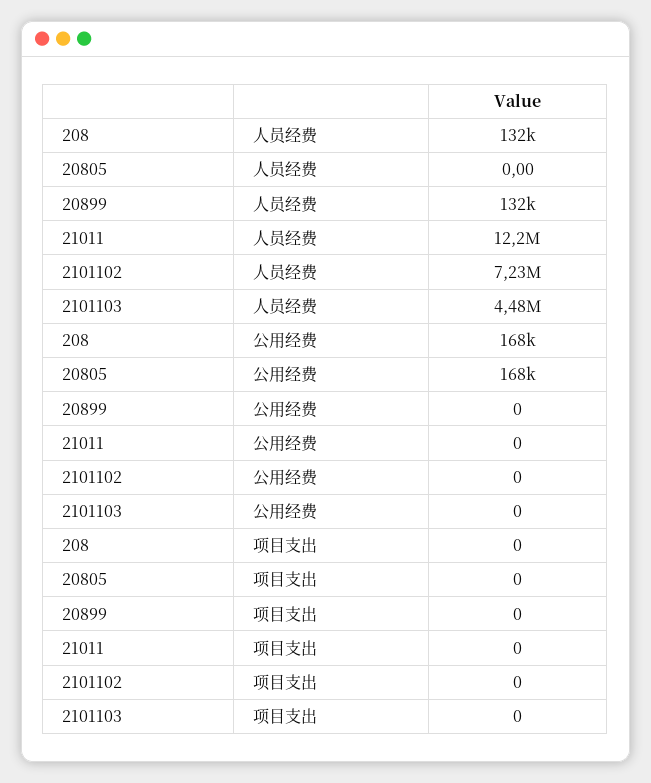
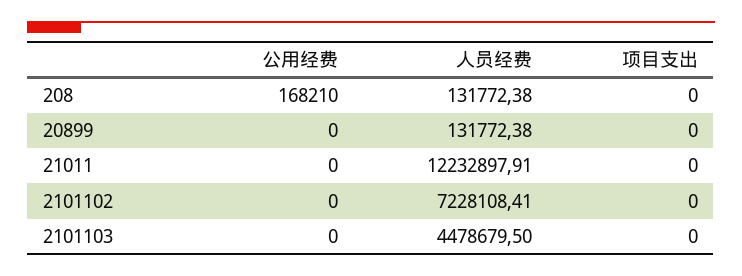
20805, 人员经费: 0 -> none
20805, 公用经费: 168000 -> none
20805, 项目支出: 0 -> none

